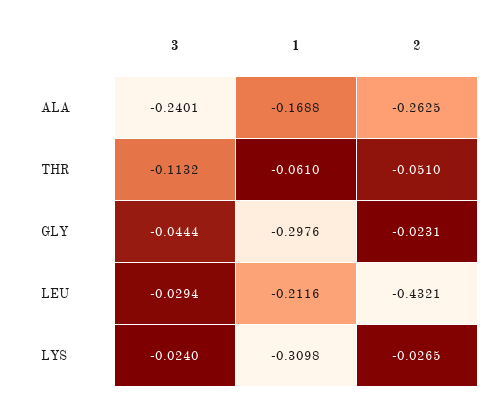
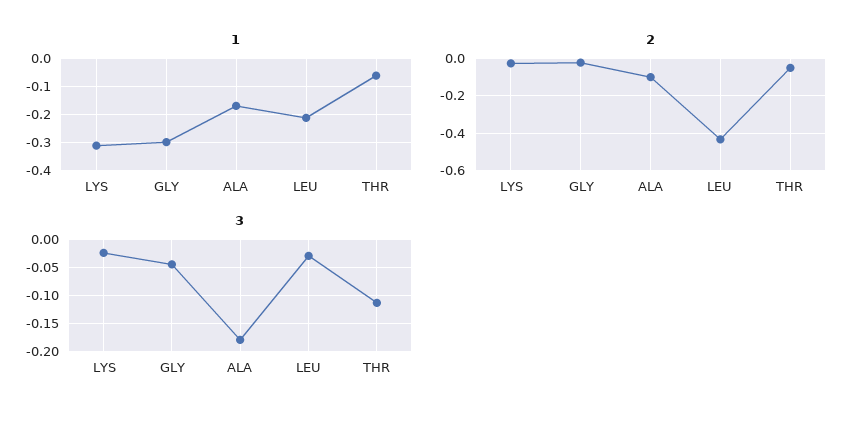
3, ALA: -0.2401 -> -0.175
2, ALA: -0.2625 -> -0.1

